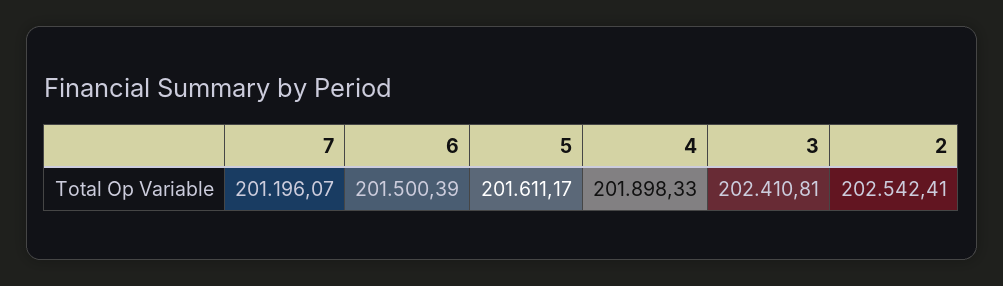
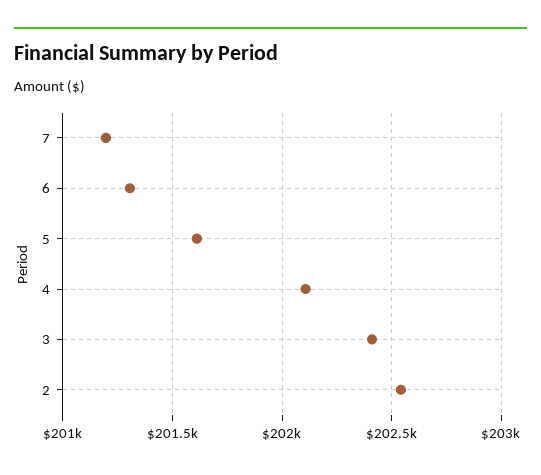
6: 201500.39 -> 201300
4: 201898.33 -> 202100

